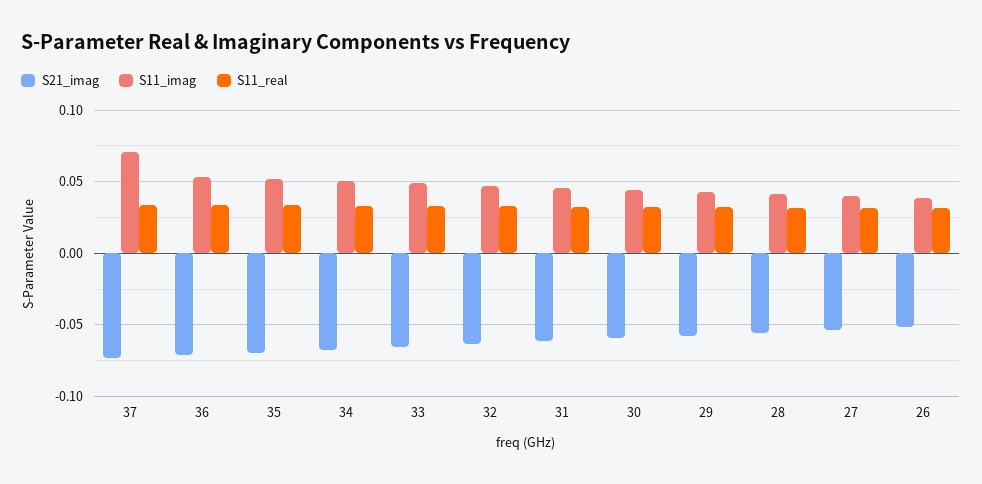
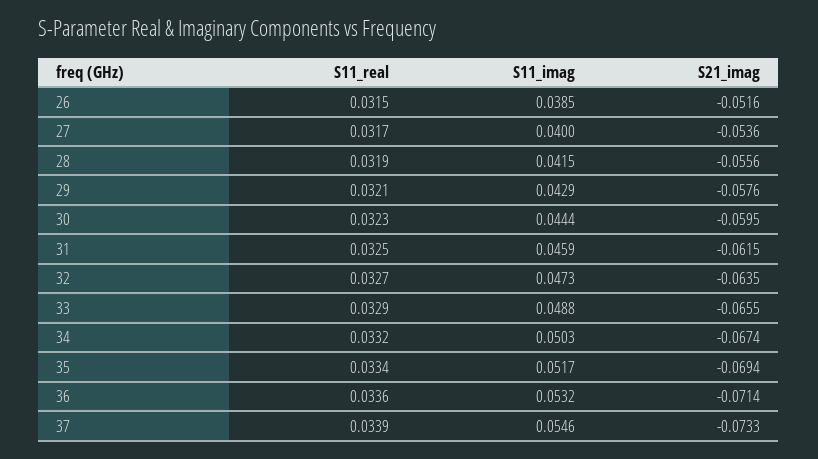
S11_imag, 37: 0.07 -> 0.0546

